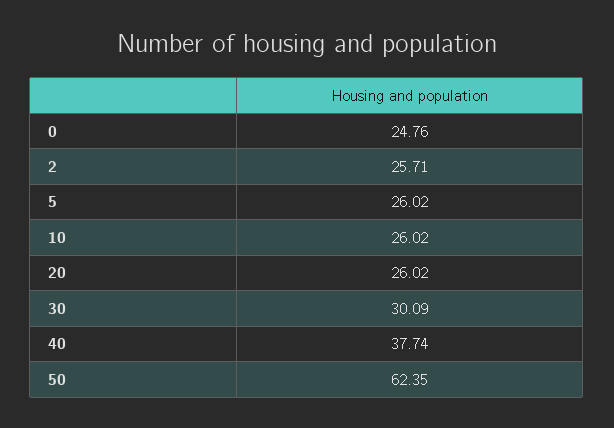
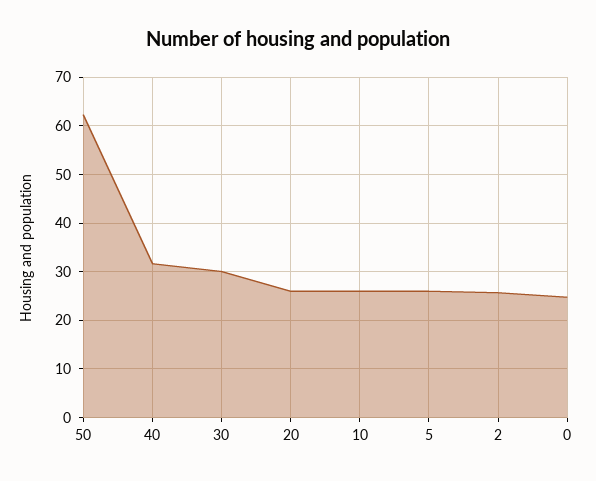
40: 37.74 -> 32

